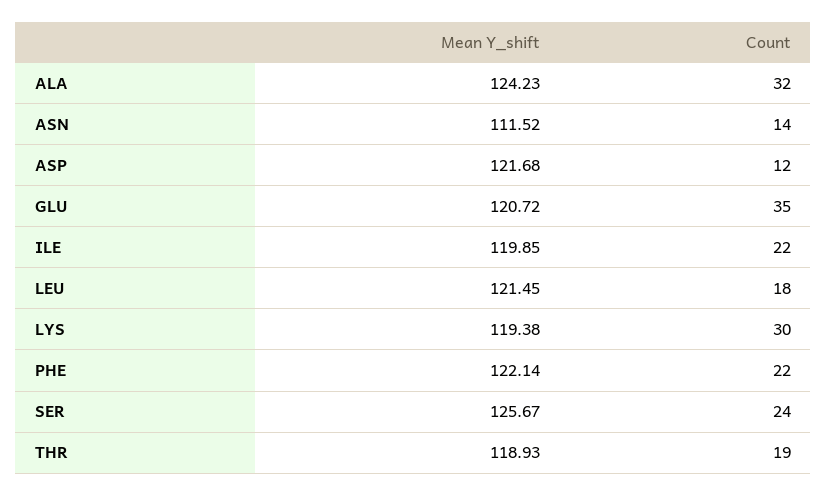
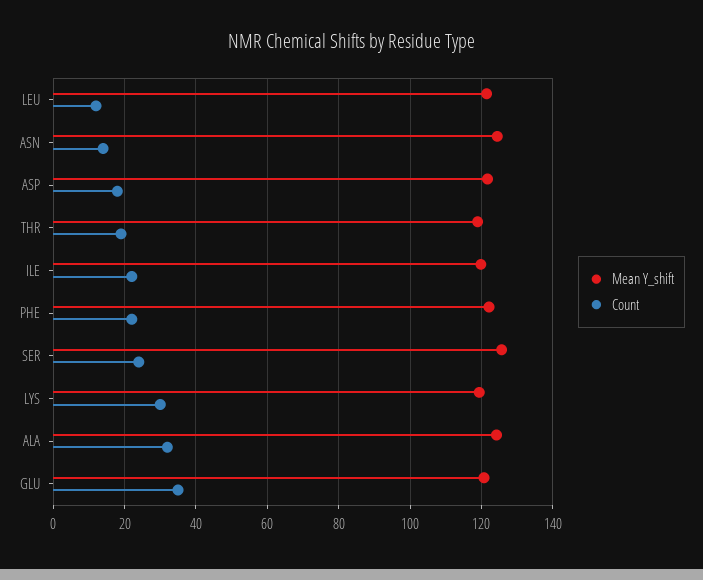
Mean Y_shift, ASN: 111.52 -> 124
Count, ASP: 12 -> 18
Count, LEU: 18 -> 12

